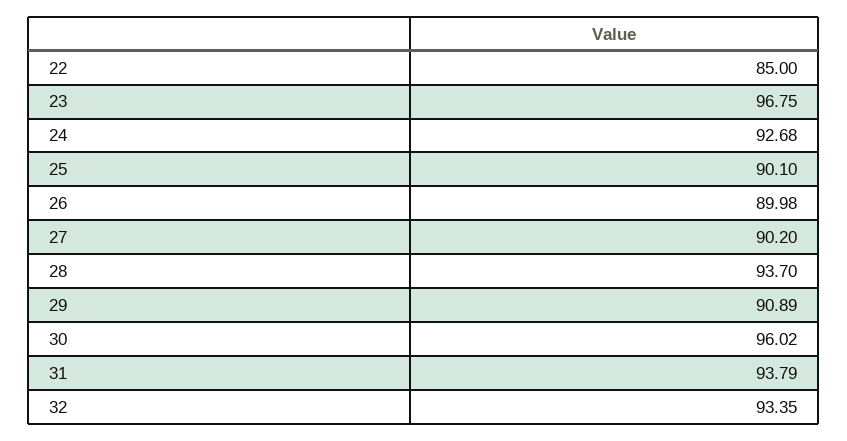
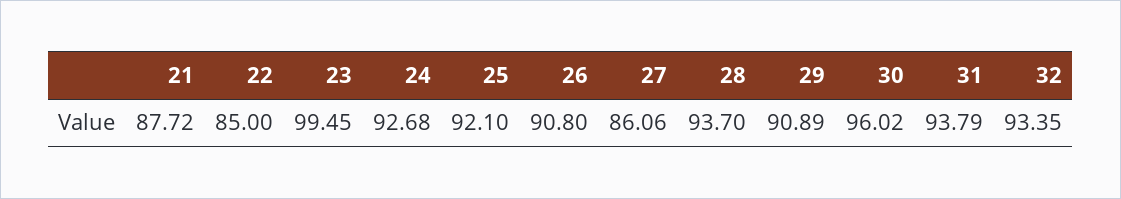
23: 96.75 -> 99.45
25: 90.1 -> 92.1
26: 89.98 -> 90.8
27: 90.2 -> 86.06
21: none -> 87.72

